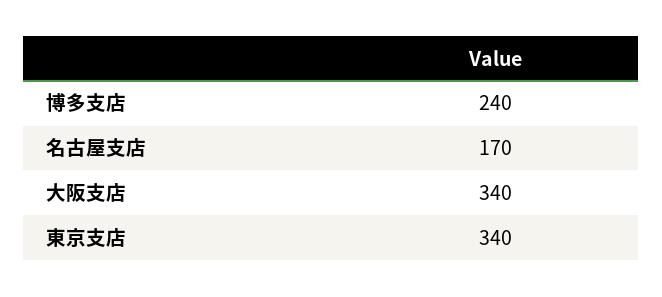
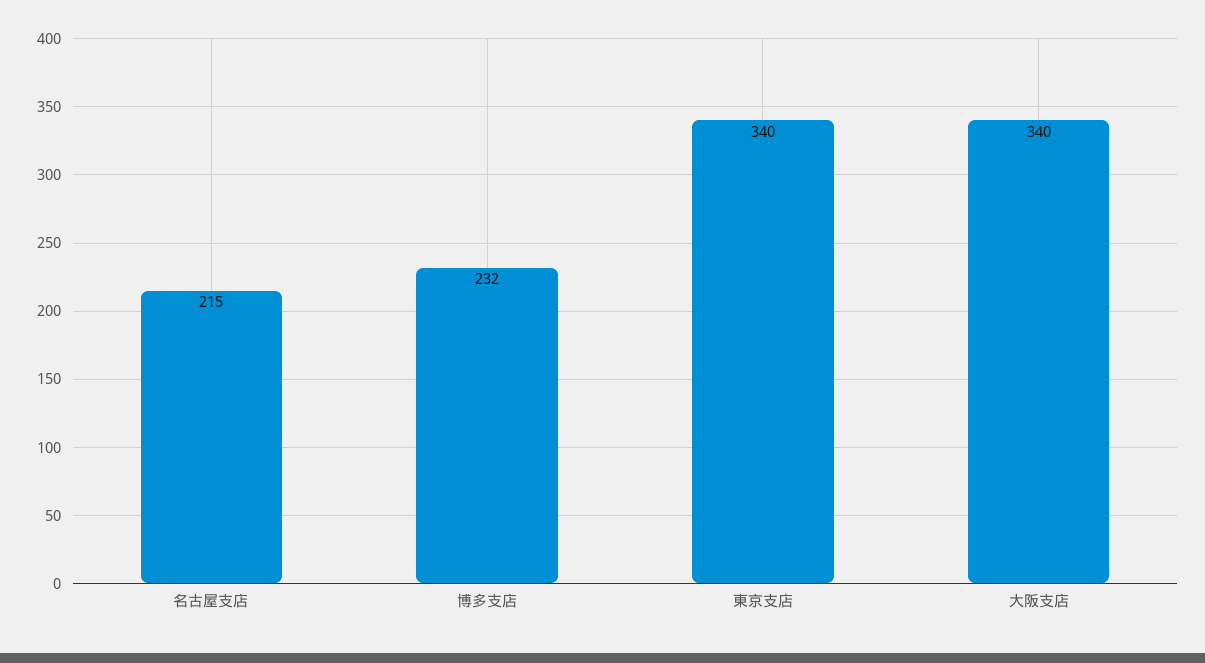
博多支店: 240 -> 232
名古屋支店: 170 -> 215

